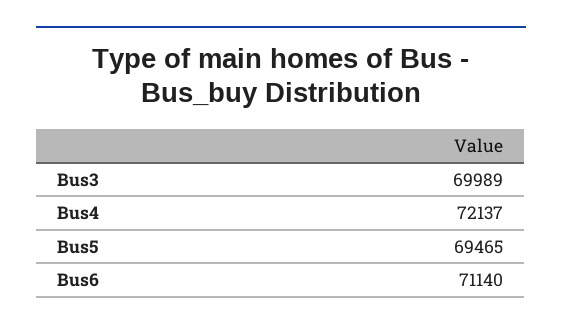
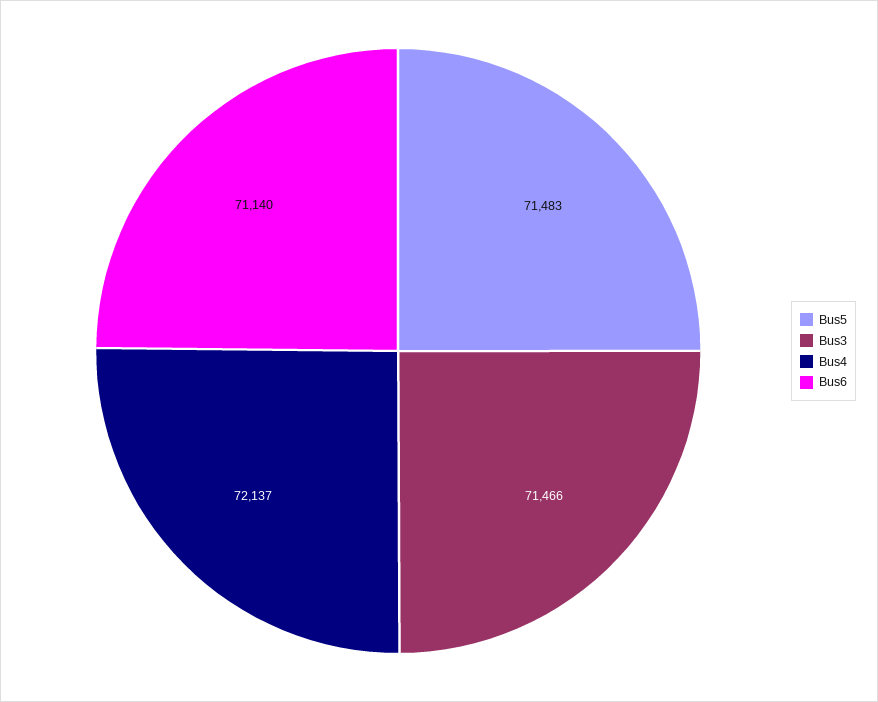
Bus3: 69989 -> 71466
Bus5: 69465 -> 71483

